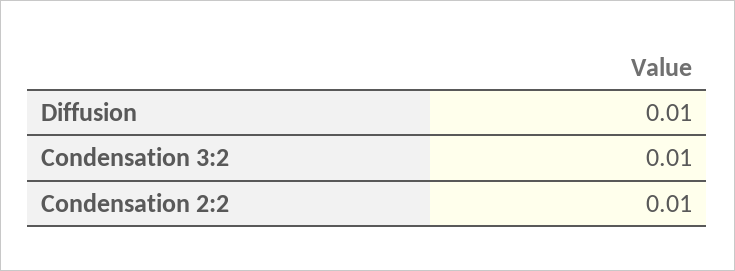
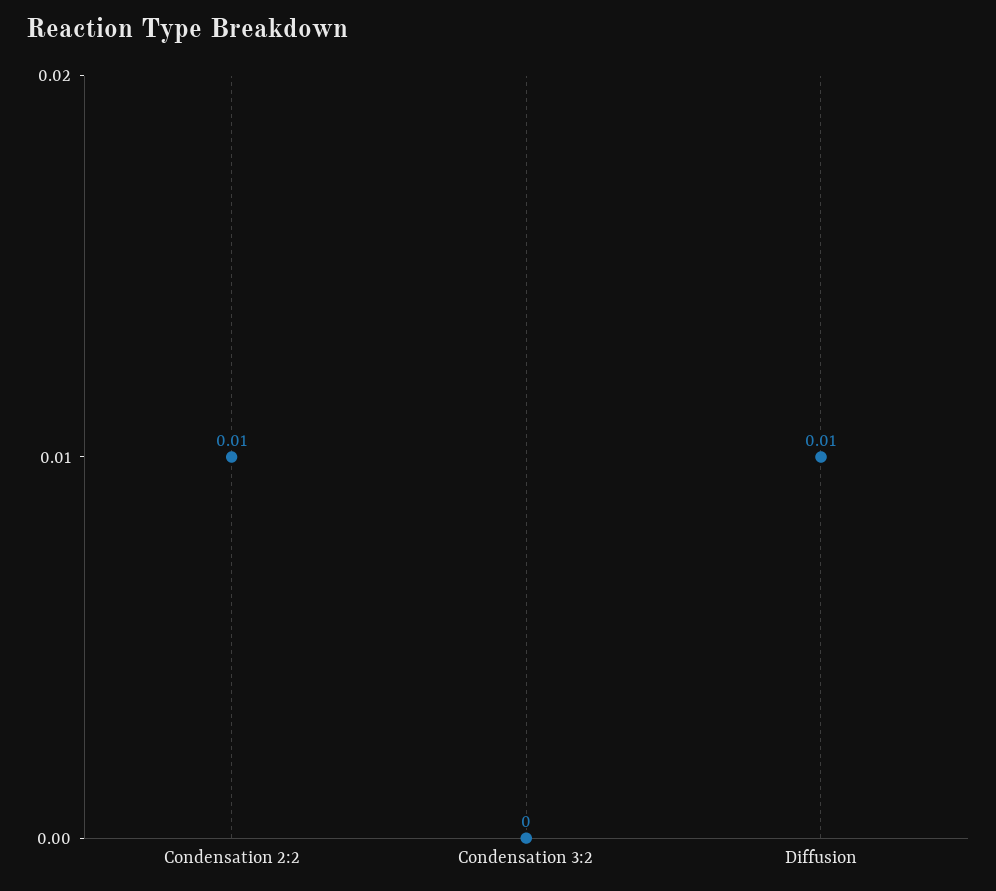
Condensation 3:2: 0.01 -> 0

